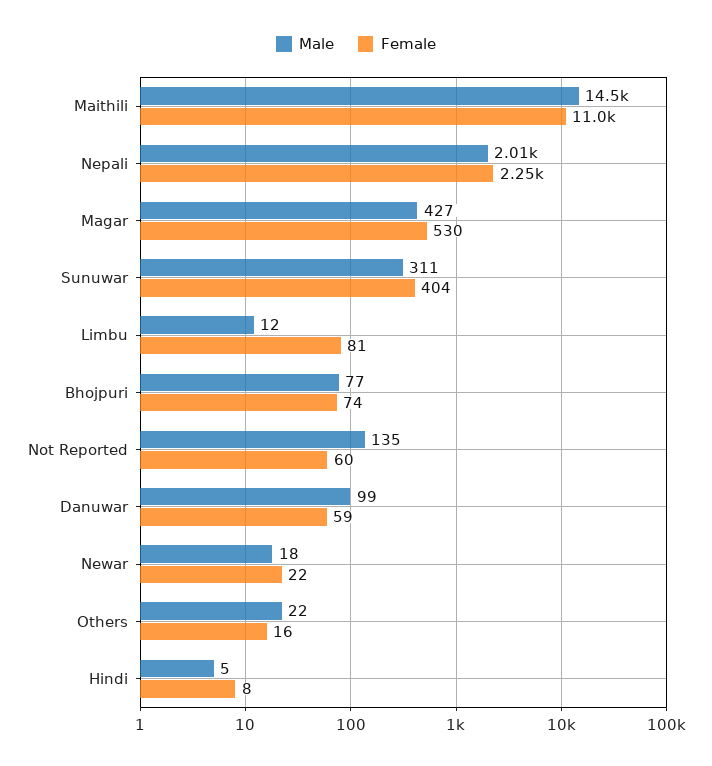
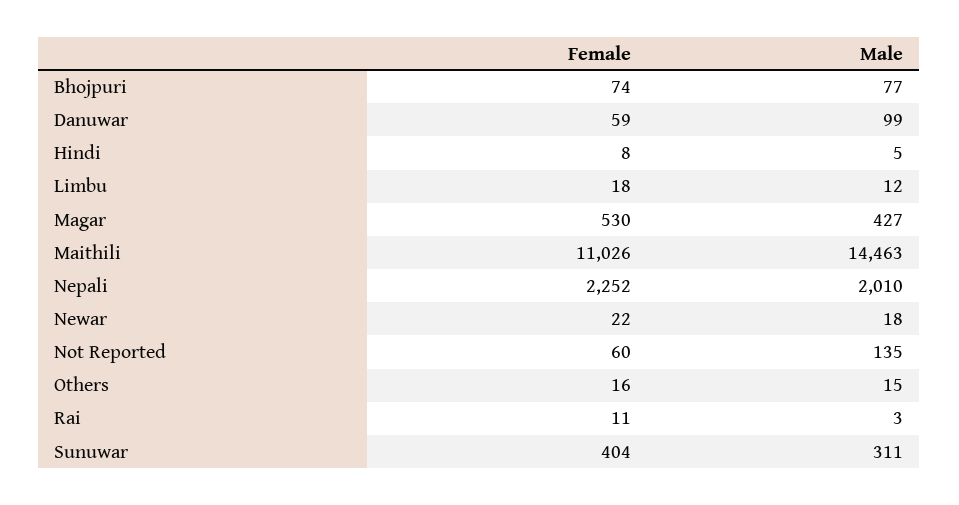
Female, Limbu: 81 -> 18
Male, Others: 22 -> 15
Female, Rai: none -> 11
Male, Rai: none -> 3

